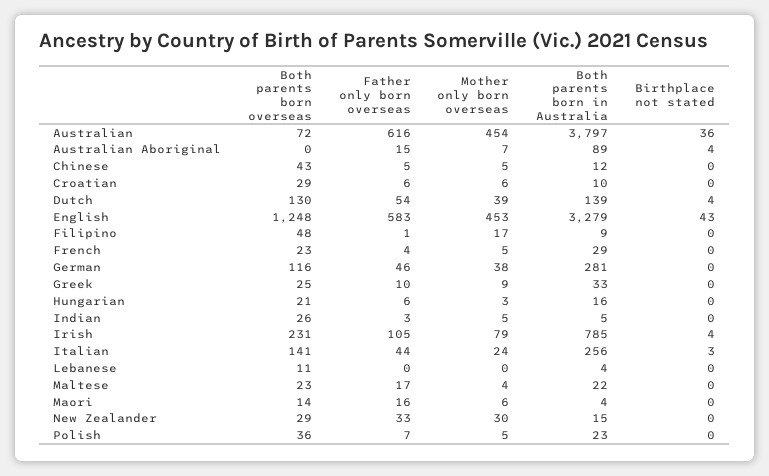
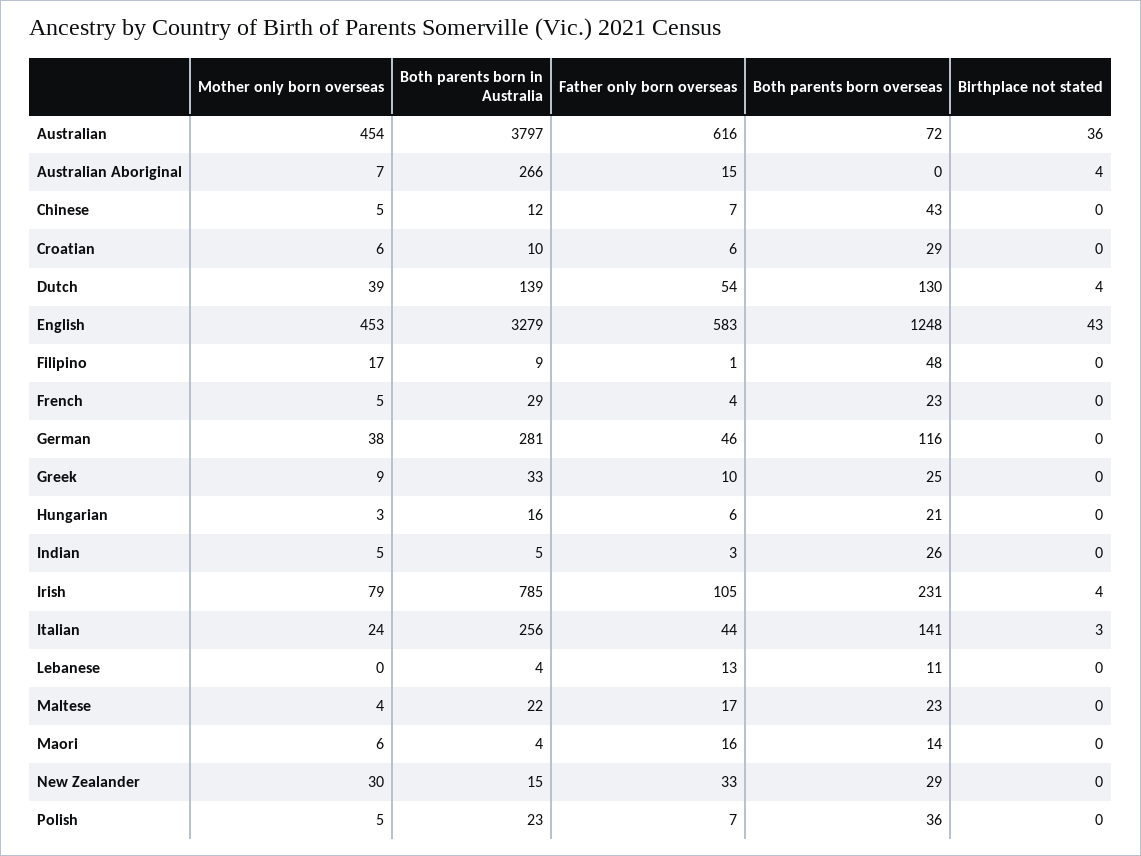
Both parents born in Australia, Australian Aboriginal: 89 -> 266
Father only born overseas, Chinese: 5 -> 7
Father only born overseas, Lebanese: 0 -> 13

